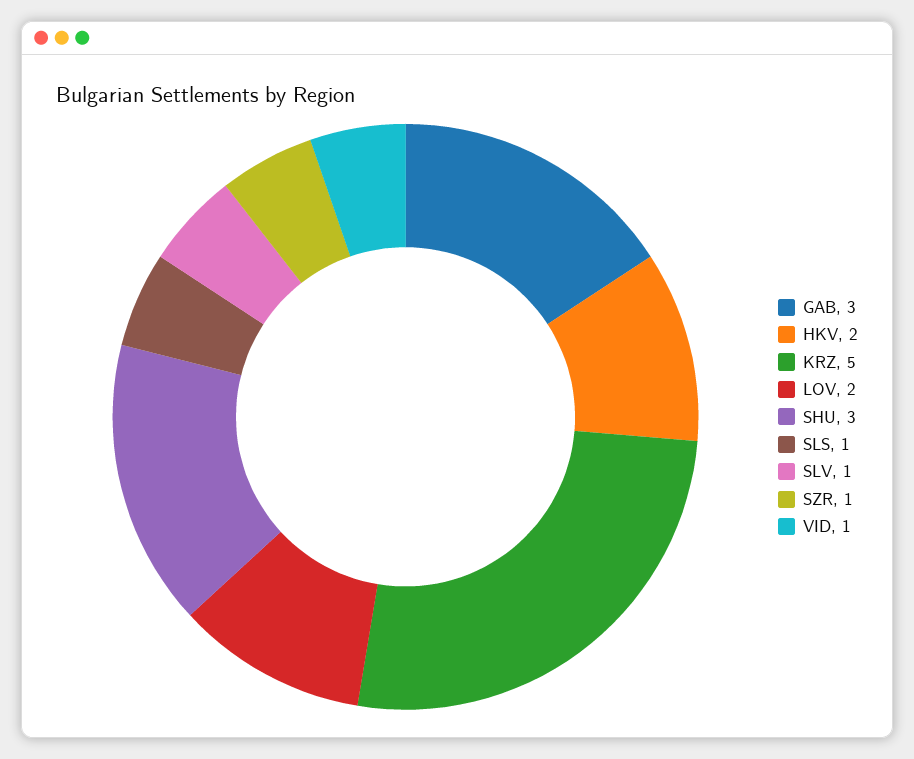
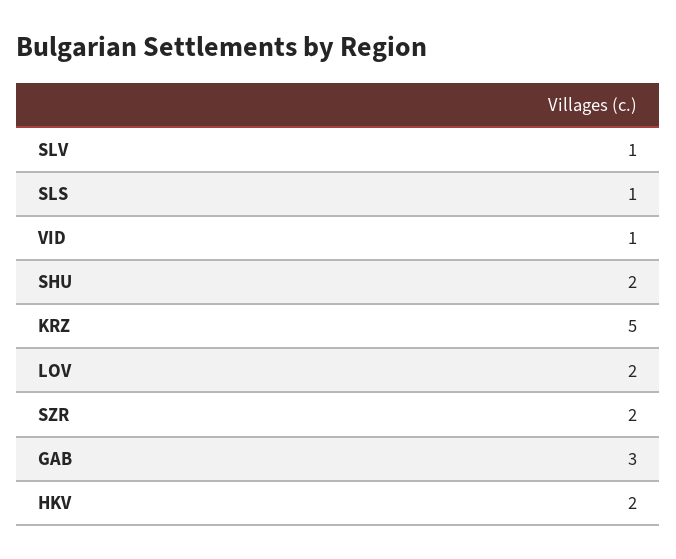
SHU: 3 -> 2
SZR: 1 -> 2

